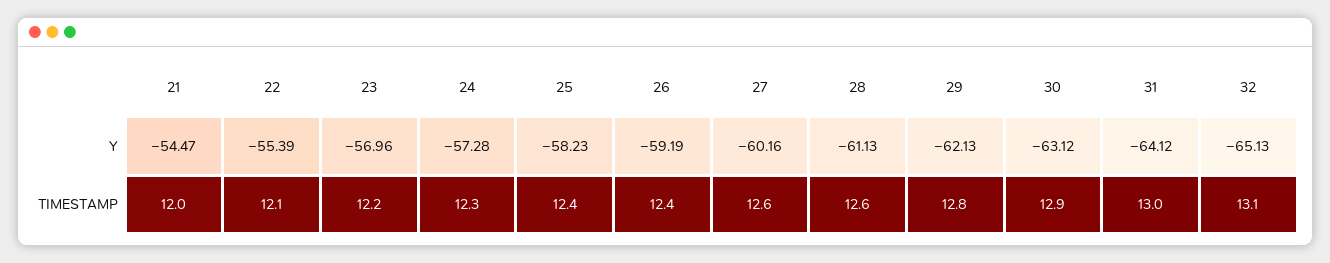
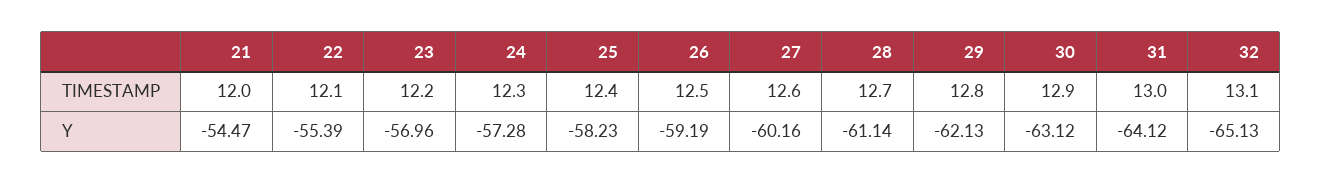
28, Y: -61.13 -> -61.14
26, TIMESTAMP: 12.4 -> 12.5
28, TIMESTAMP: 12.6 -> 12.7

